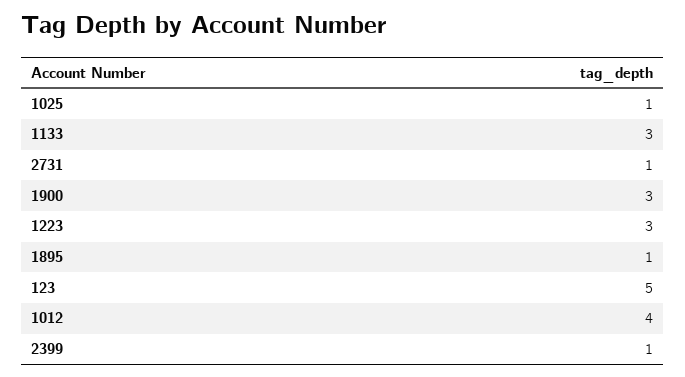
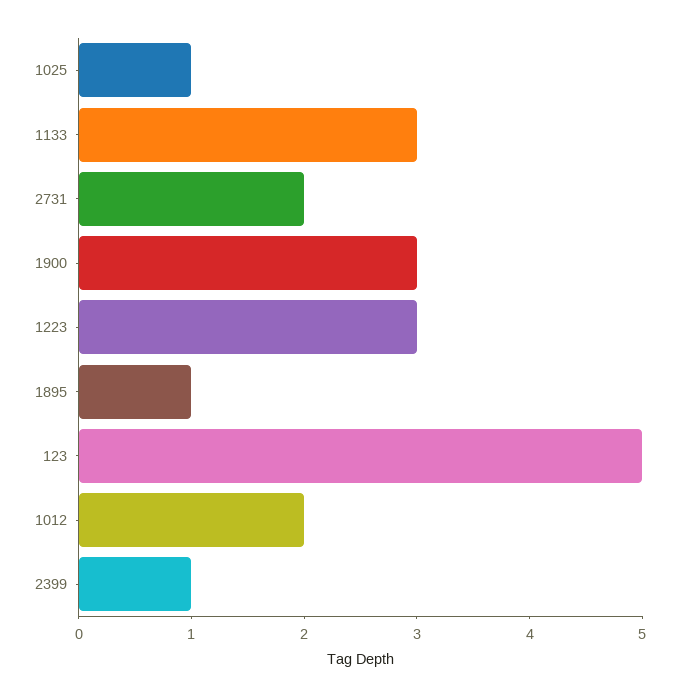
2731: 1 -> 2
1012: 4 -> 2

